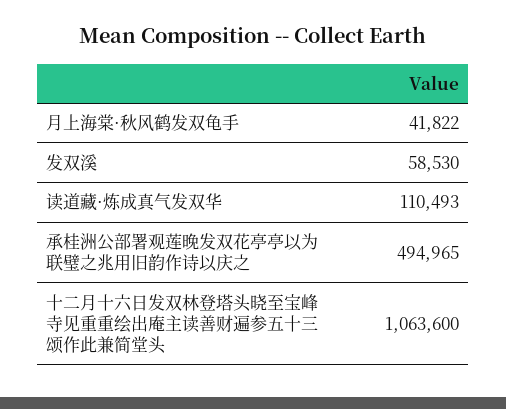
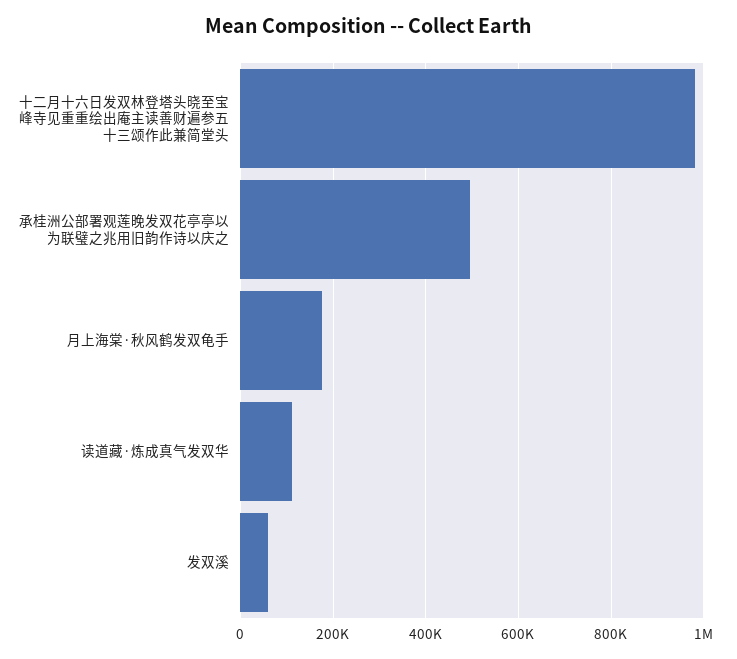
月上海棠·秋风鹤发双龟手: 41822 -> 180000
十二月十六日发双林登塔头晓至宝峰寺见重重绘出庵主读善财遍参五十三颂作此兼简堂头: 1063600 -> 980000

